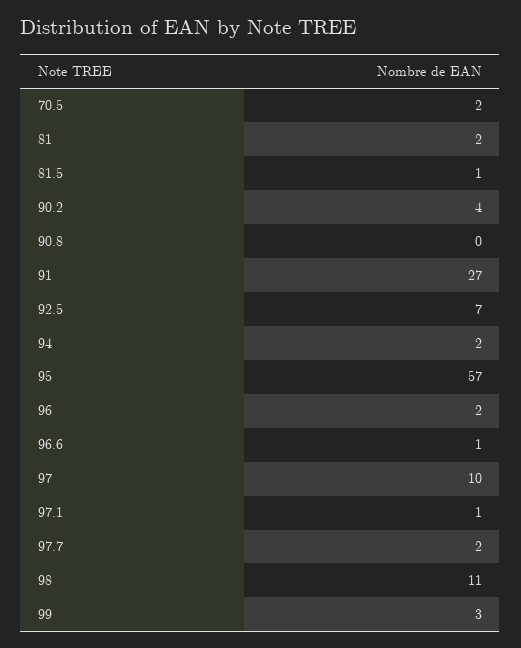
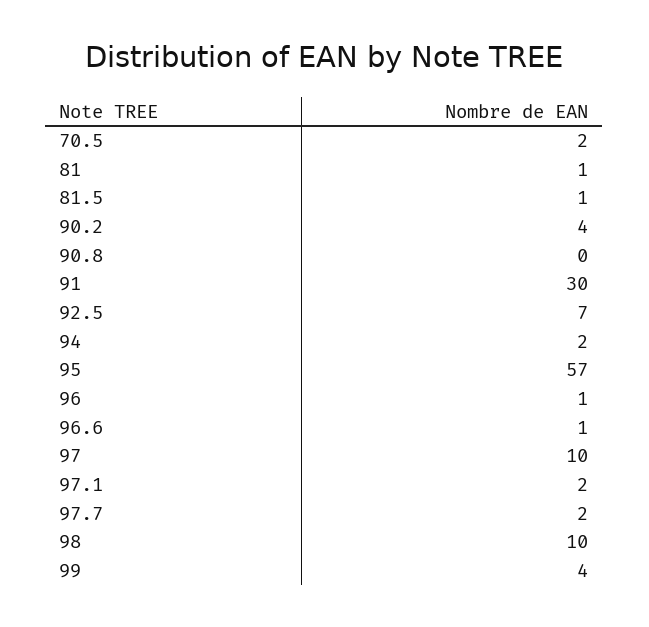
81: 2 -> 1
91: 27 -> 30
96: 2 -> 1
97.1: 1 -> 2
98: 11 -> 10
99: 3 -> 4

